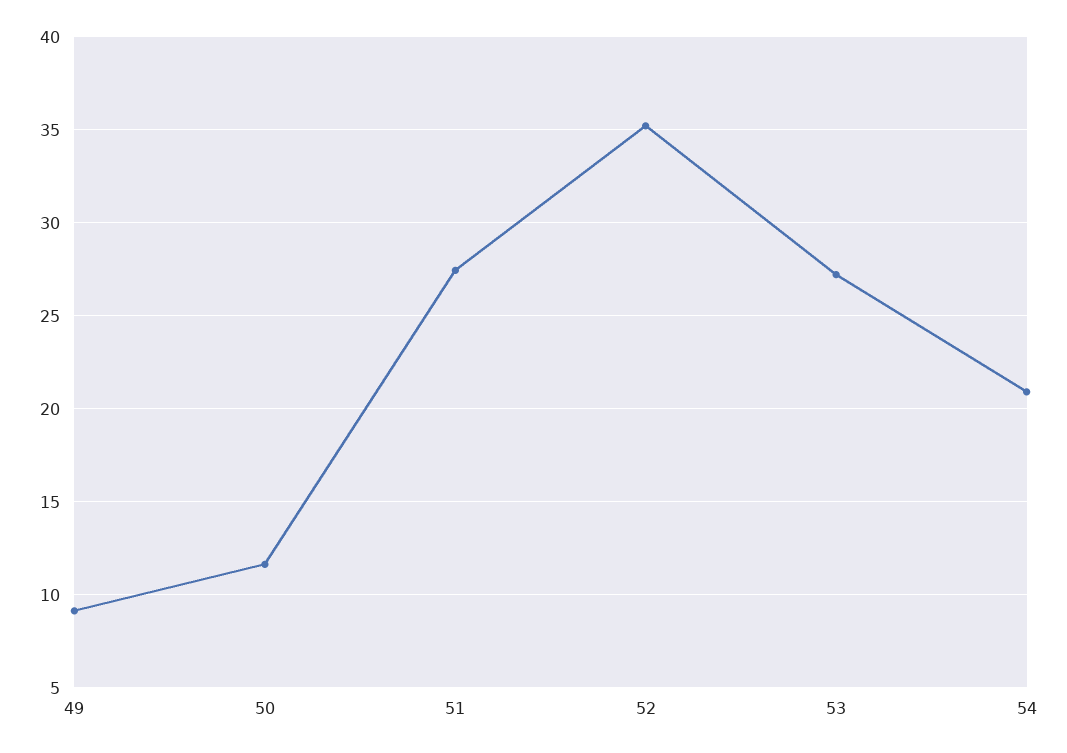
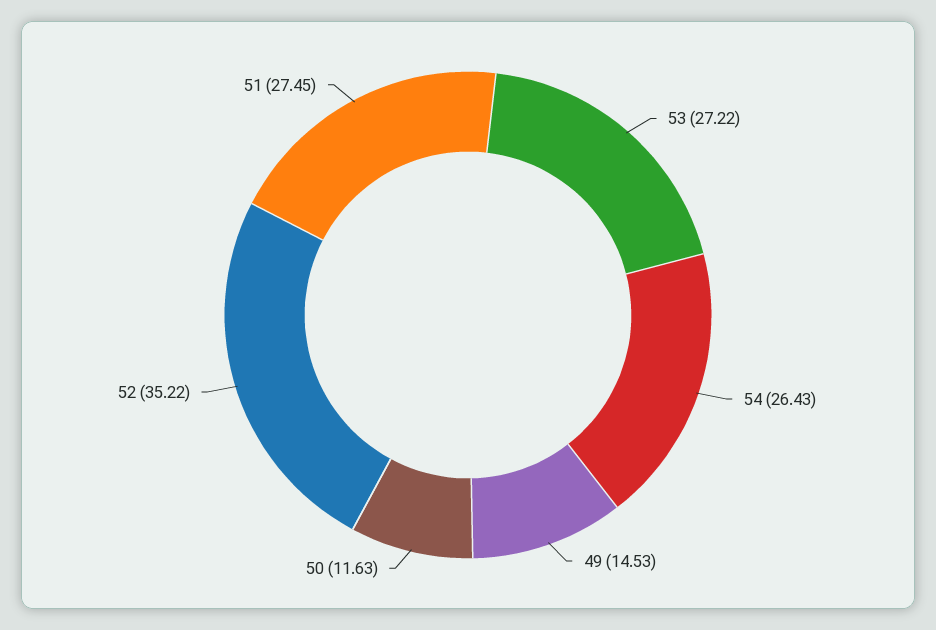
49: 9 -> 14.53
54: 21 -> 26.43

